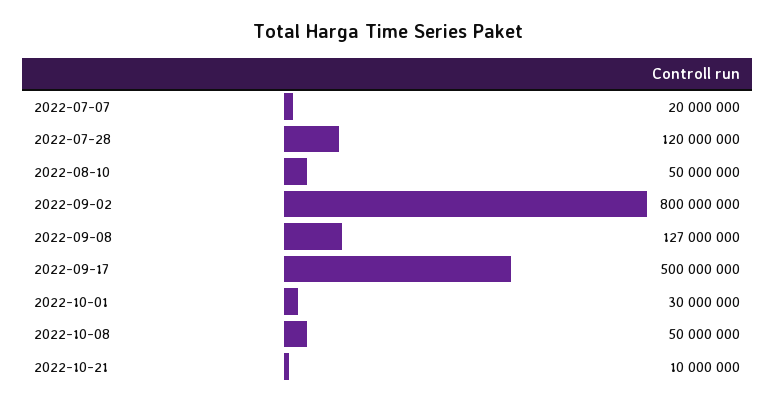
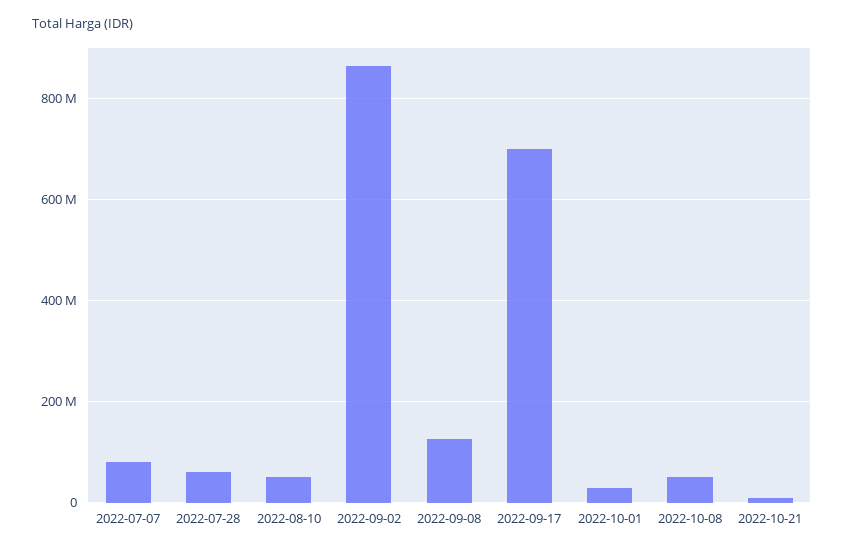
2022-07-07: 20000000 -> 80000000
2022-07-28: 120000000 -> 60000000
2022-09-02: 800000000 -> 860000000
2022-09-17: 500000000 -> 700000000

